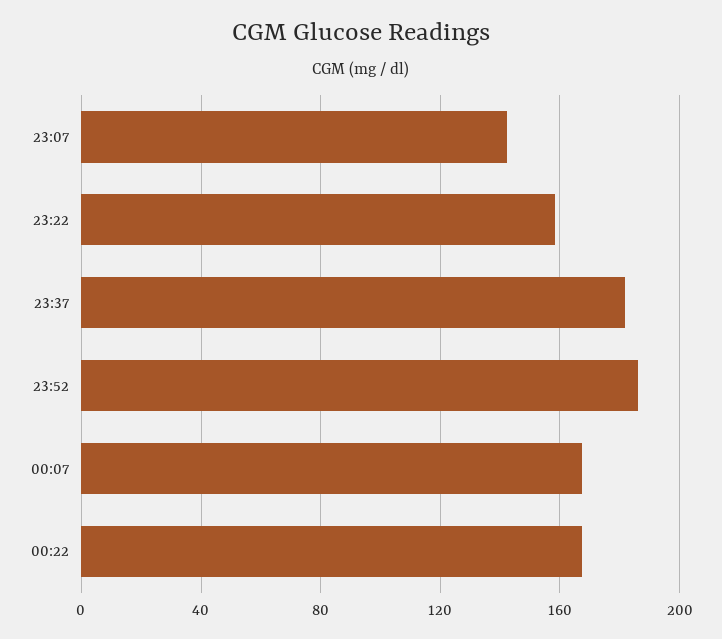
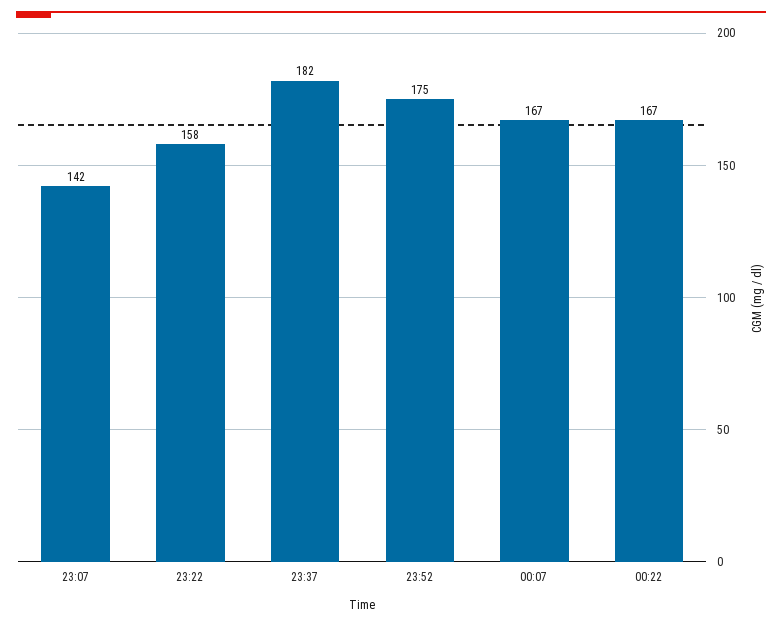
23:52: 185 -> 175

